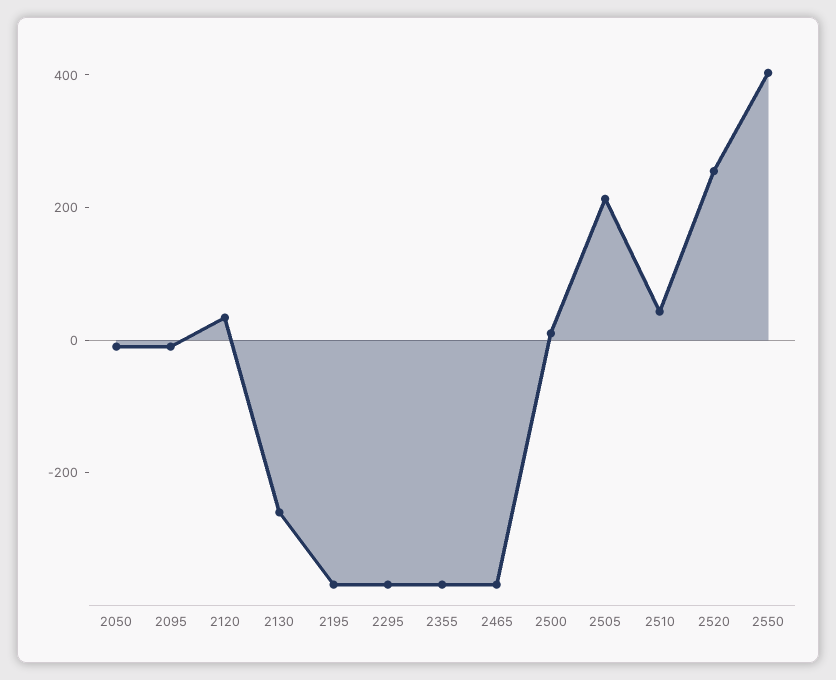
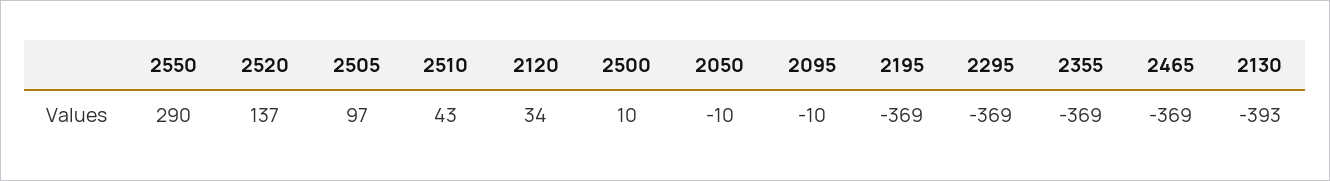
2130: -250 -> -393
2505: 200 -> 97
2520: 250 -> 137
2550: 400 -> 290

